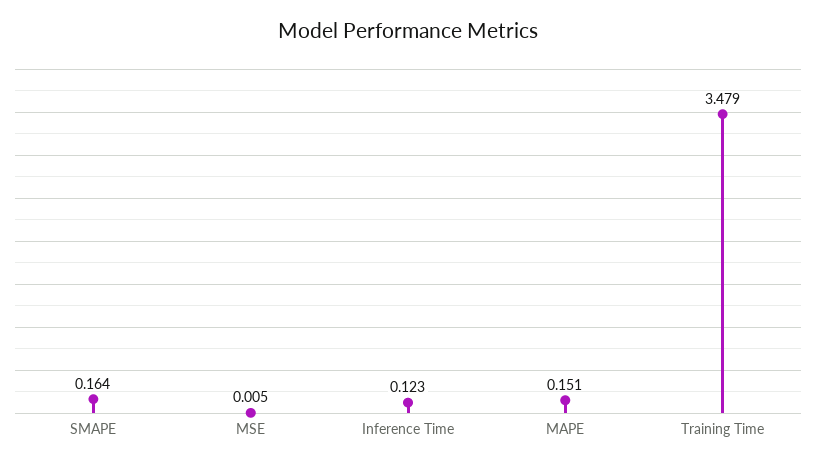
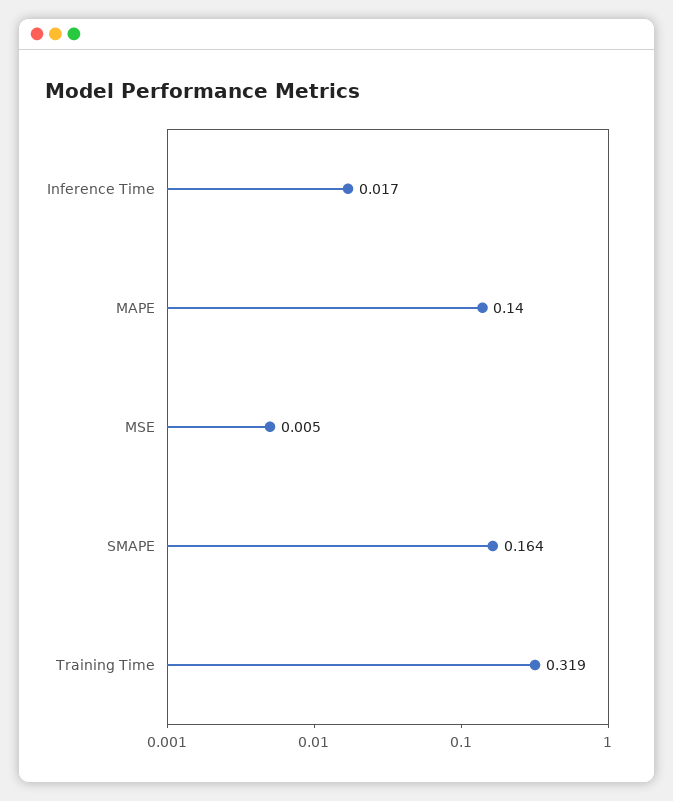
Inference Time: 0.123 -> 0.017
MAPE: 0.151 -> 0.14
Training Time: 3.479 -> 0.319

